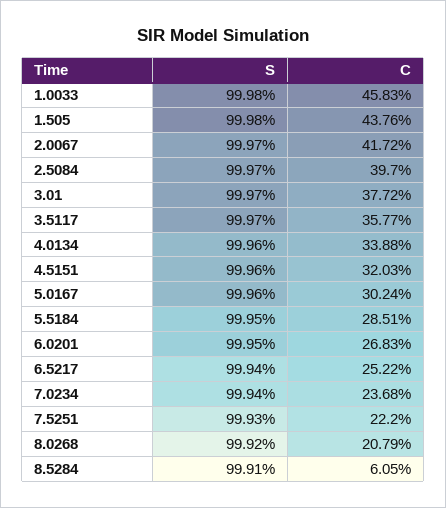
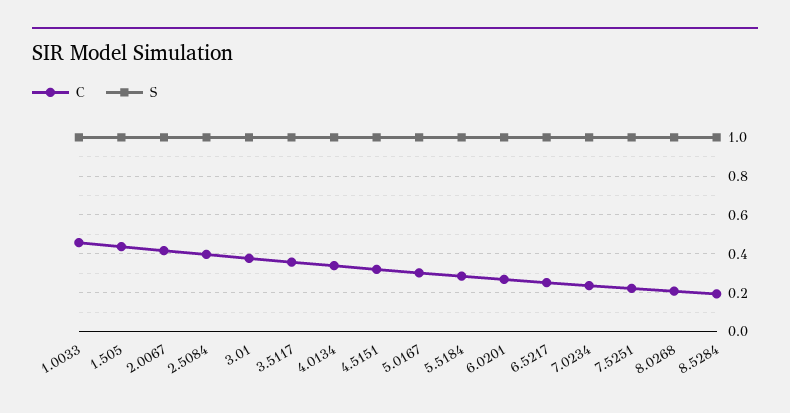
C, 8.5284: 0.0605 -> 0.2

